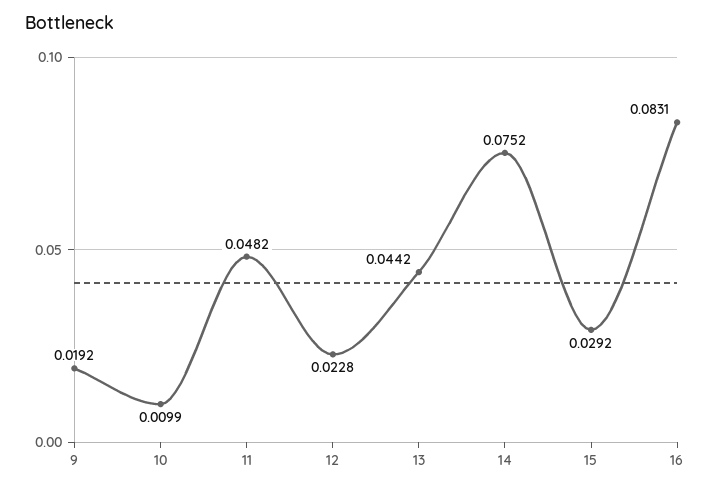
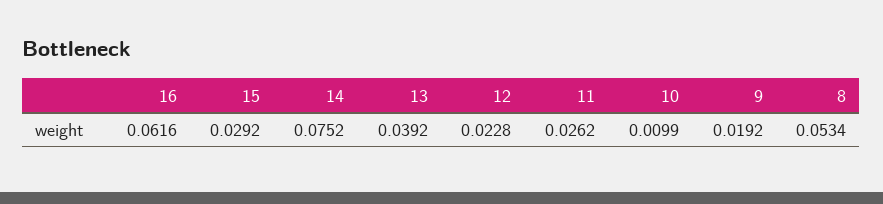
11: 0.0482 -> 0.0262
13: 0.0442 -> 0.0392
16: 0.0831 -> 0.0616
8: none -> 0.0534

